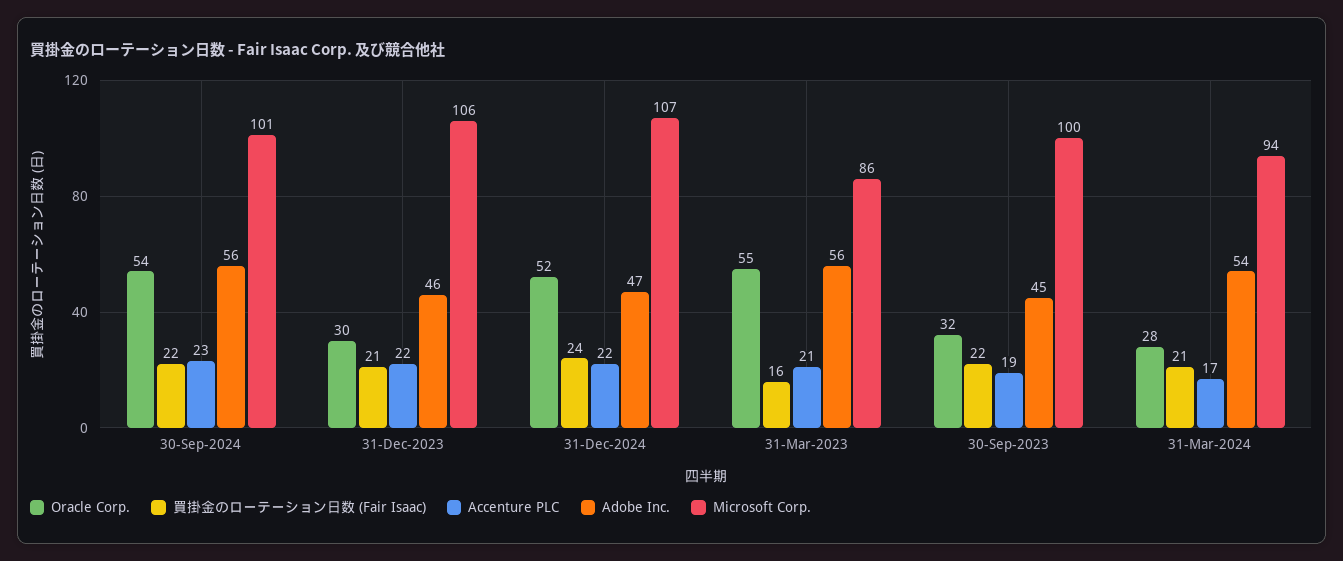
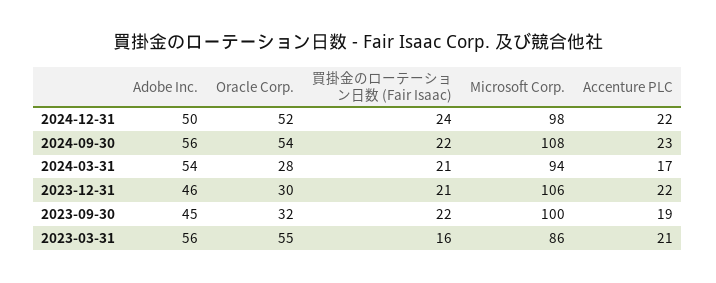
Microsoft Corp., 30-Sep-2024: 101 -> 108
Adobe Inc., 31-Dec-2024: 47 -> 50
Microsoft Corp., 31-Dec-2024: 107 -> 98

